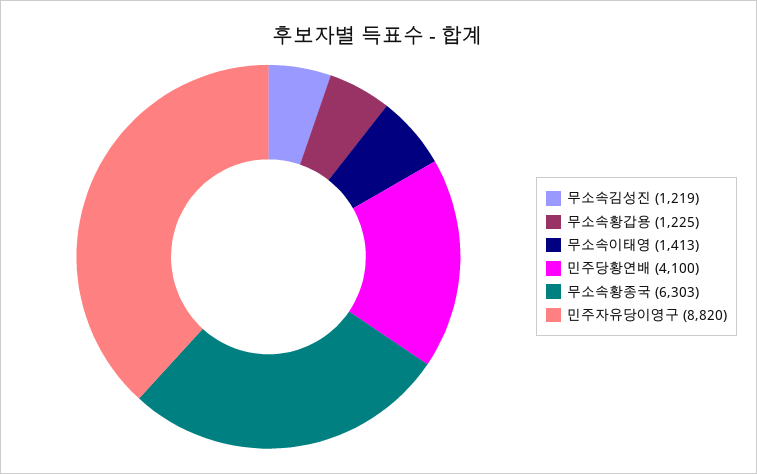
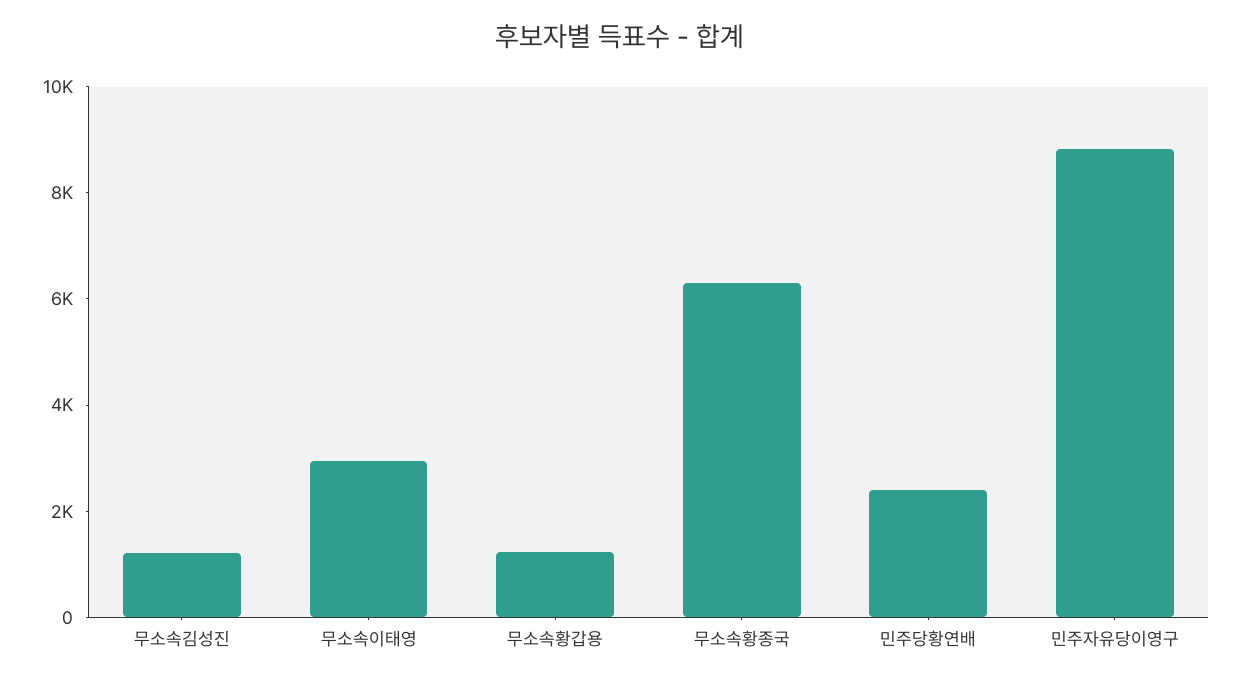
무소속이태영: 1413 -> 3000
민주당황연배: 4100 -> 2500

